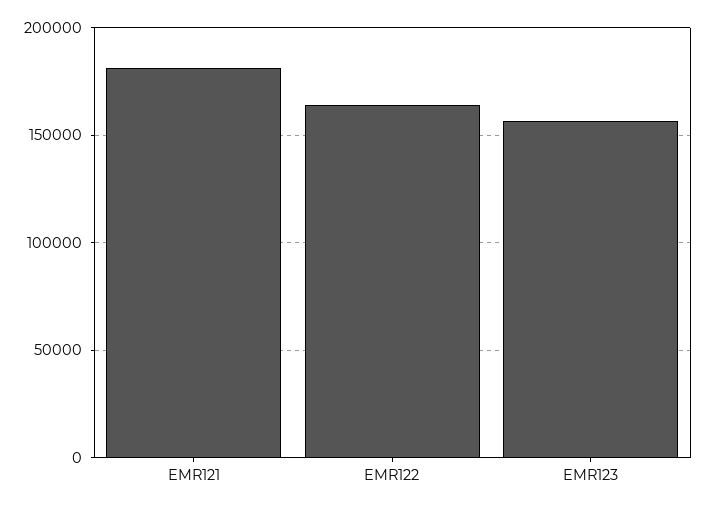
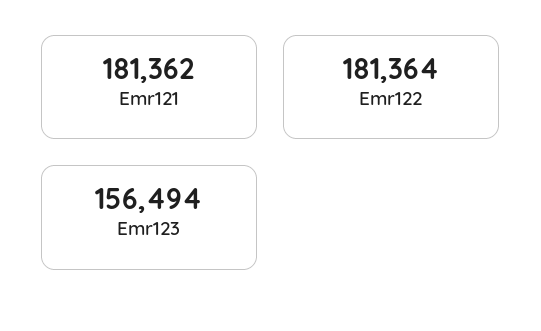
EMR122: 165000 -> 181364

